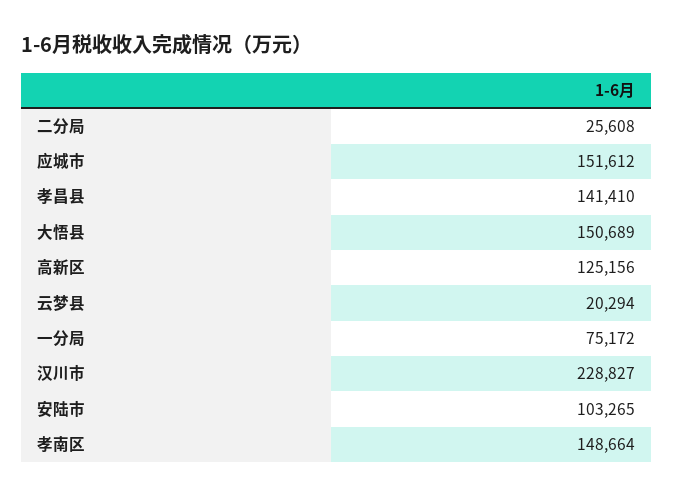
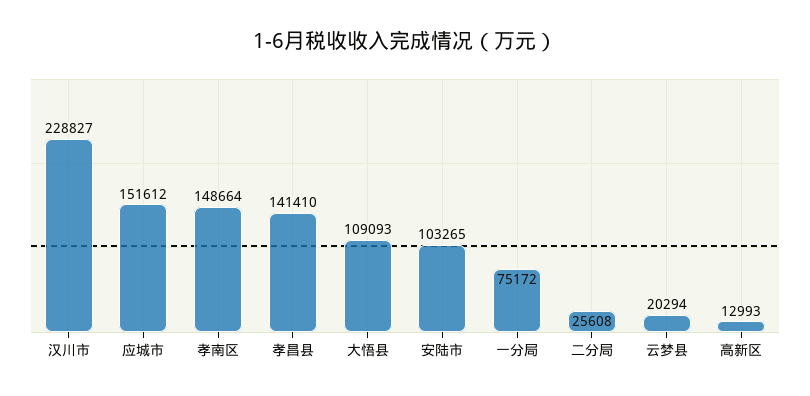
大悟县: 150689 -> 109093
高新区: 125156 -> 12993

